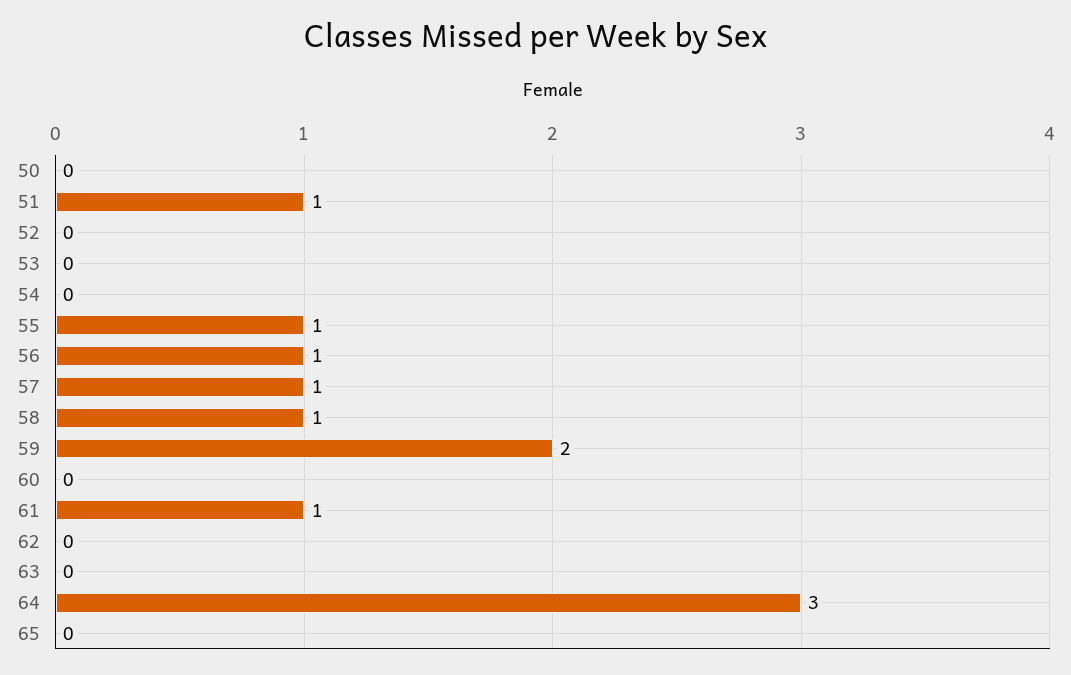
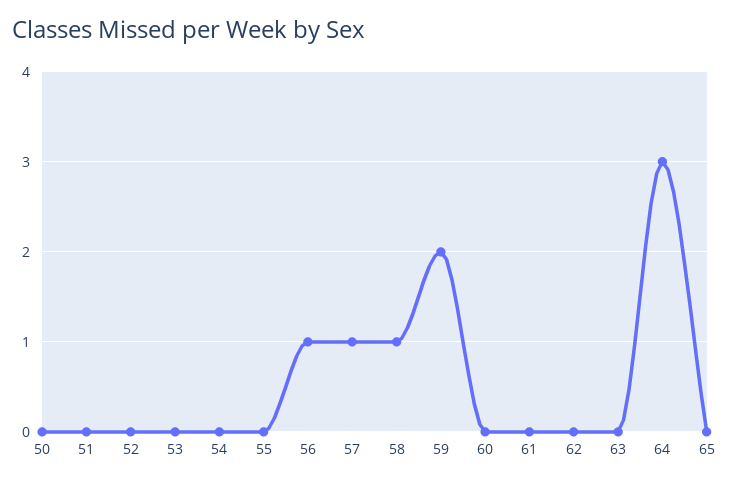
51: 1 -> 0
55: 1 -> 0
61: 1 -> 0

